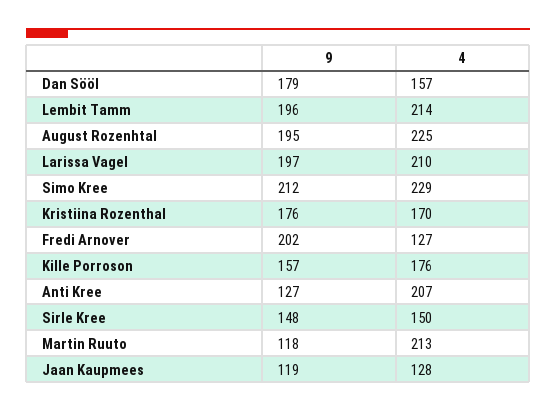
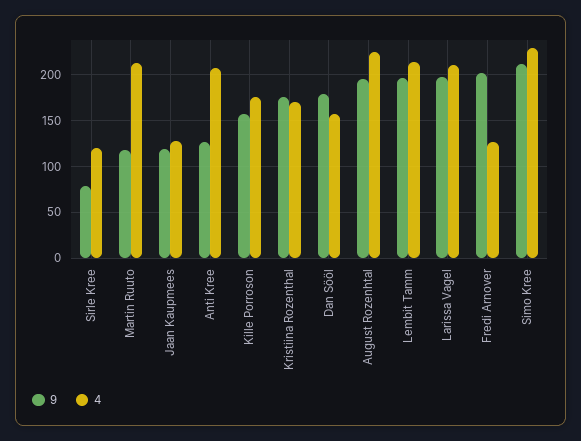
9, Sirle Kree: 148 -> 80
4, Sirle Kree: 150 -> 120

